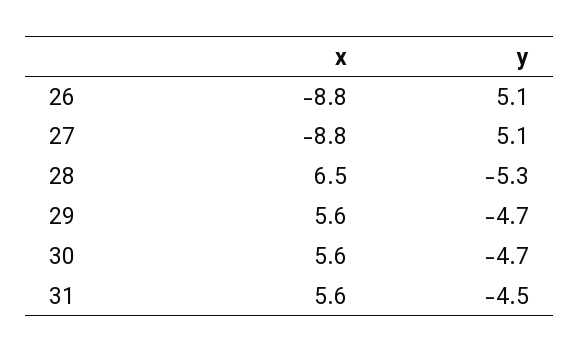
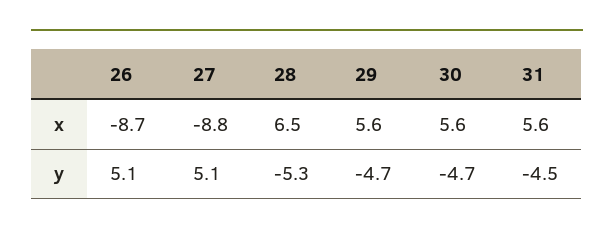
x, 26: -8.8 -> -8.7

